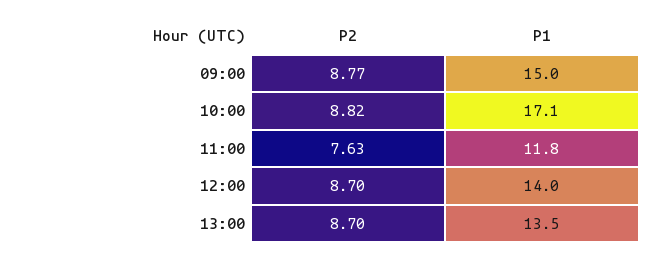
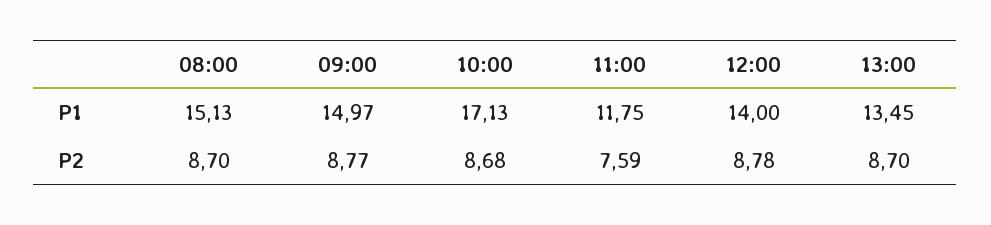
P2, 10:00: 8.82 -> 8.68
P2, 11:00: 7.63 -> 7.59
P2, 12:00: 8.7 -> 8.78
P1, 08:00: none -> 15.13
P2, 08:00: none -> 8.7

